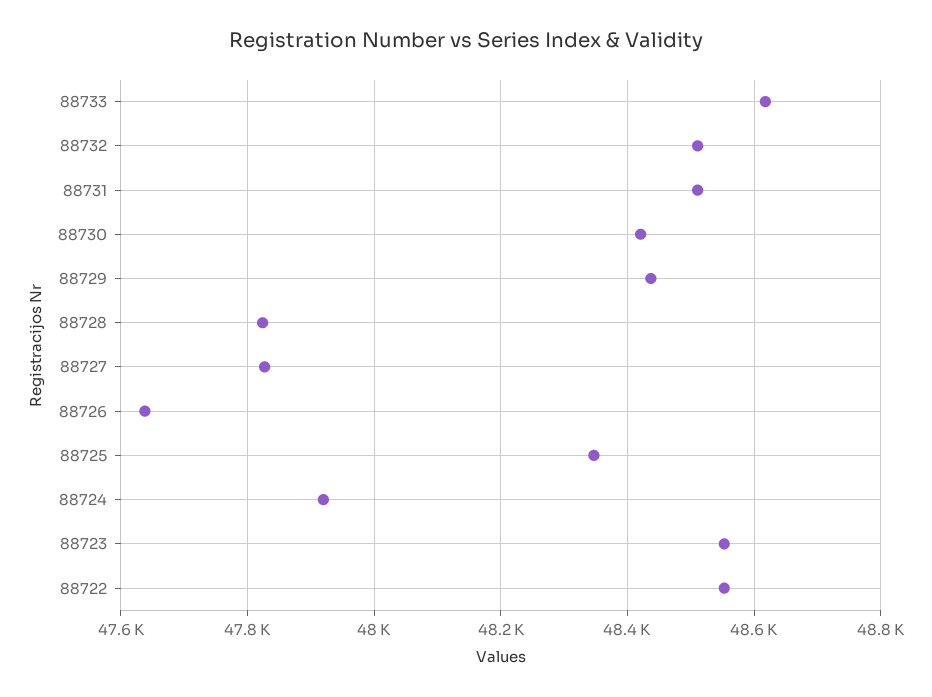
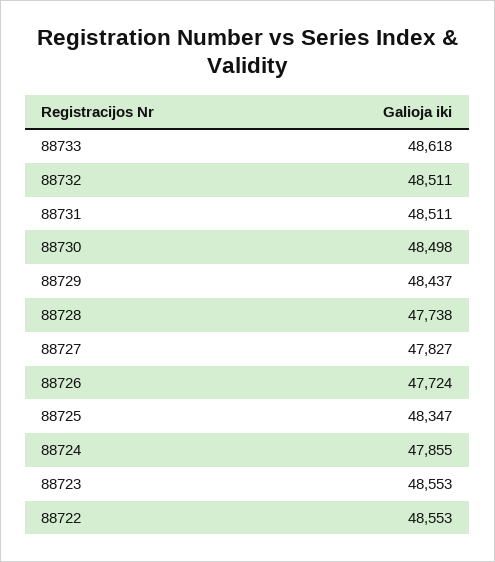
88730: 48420 -> 48498
88728: 47820 -> 47738
88726: 47640 -> 47724
88724: 47920 -> 47855

